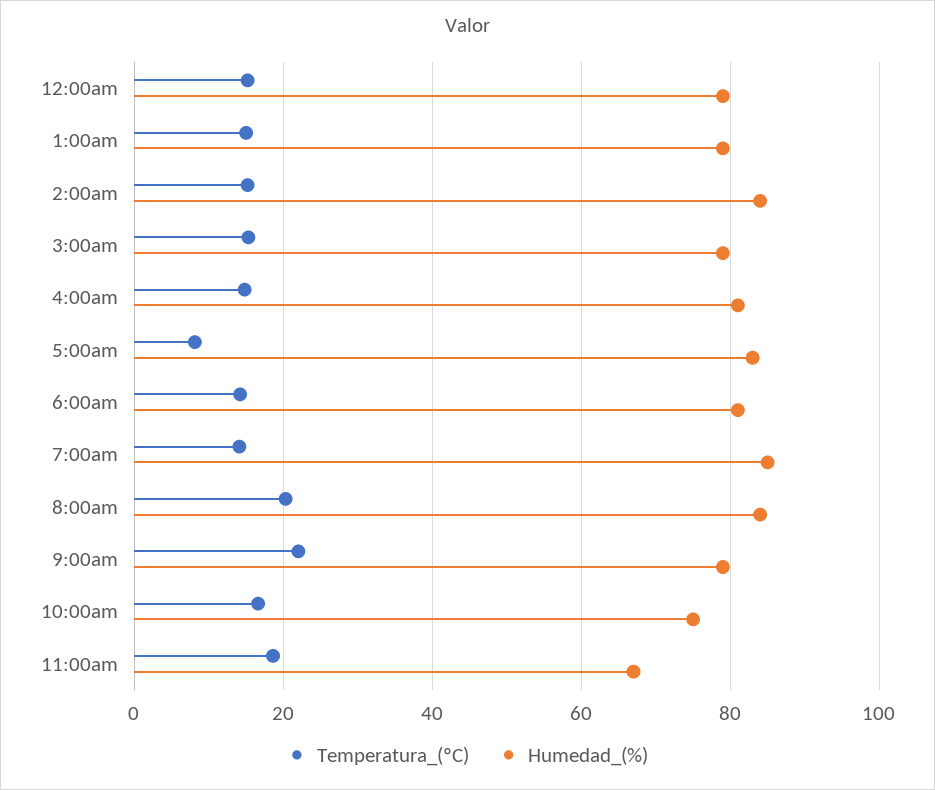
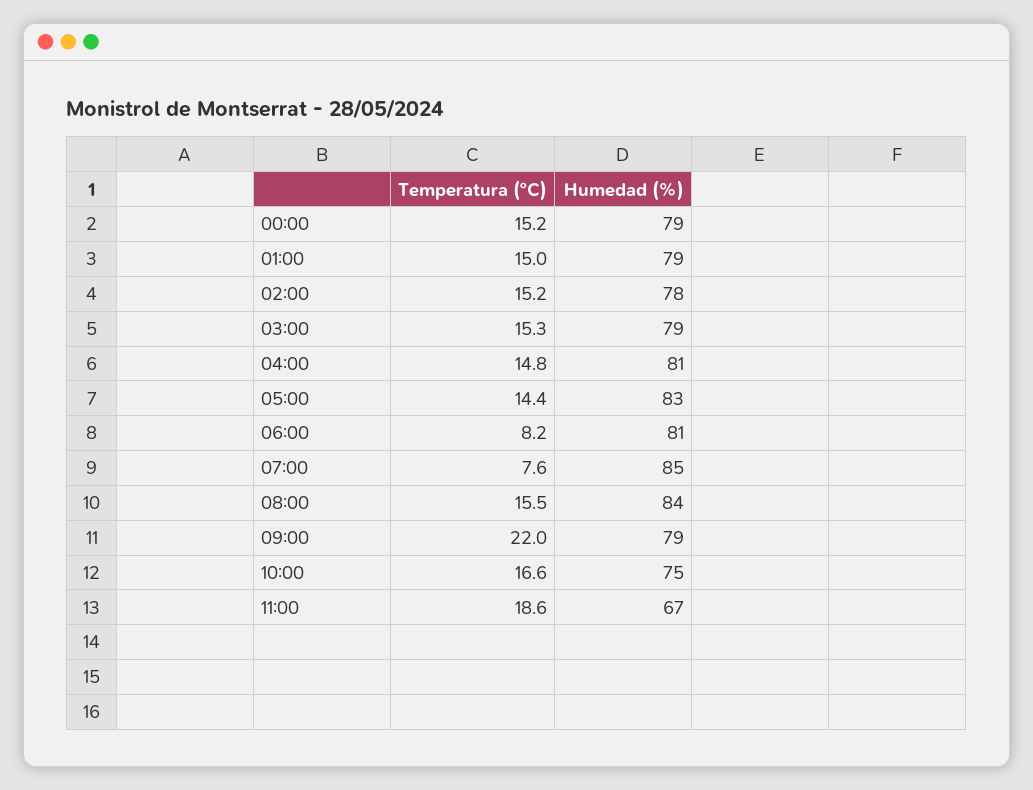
Humedad_(%), 2:00am: 84 -> 78
Temperatura_(ºC), 5:00am: 8 -> 14.4
Temperatura_(ºC), 6:00am: 14 -> 8.2
Temperatura_(ºC), 7:00am: 14 -> 7.6
Temperatura_(ºC), 8:00am: 20 -> 15.5

